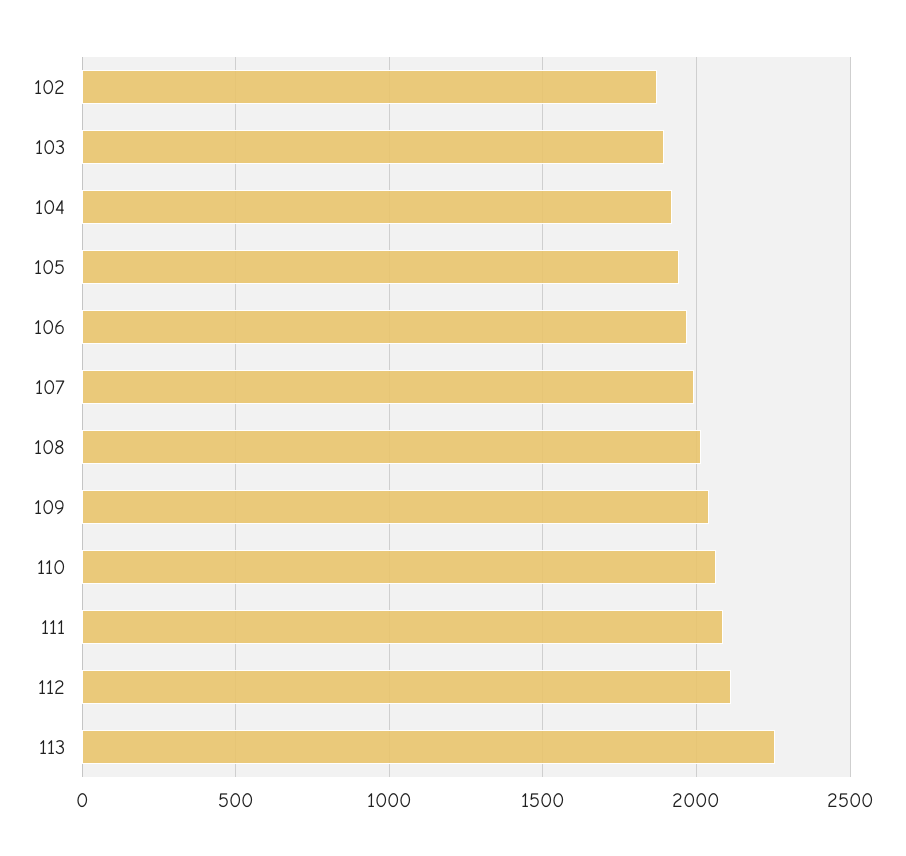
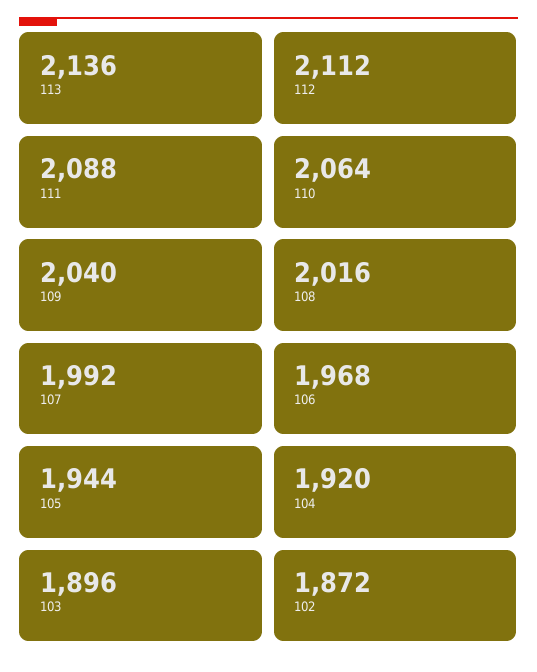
113: 2250 -> 2136

